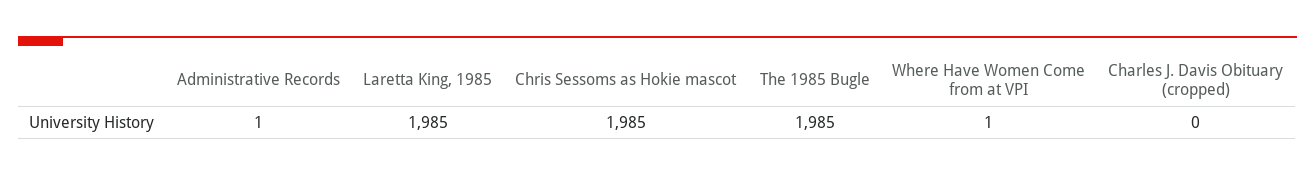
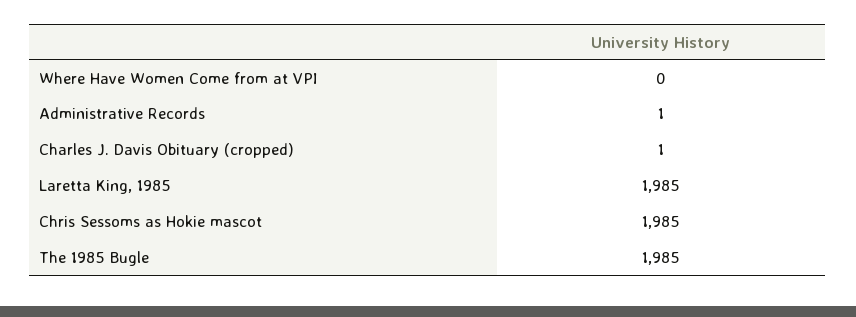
Where Have Women Come from at VPI: 1 -> 0
Charles J. Davis Obituary (cropped): 0 -> 1

